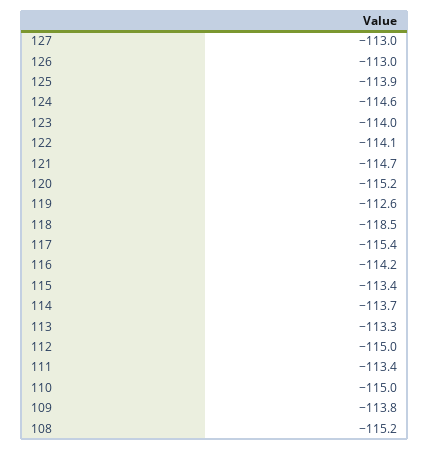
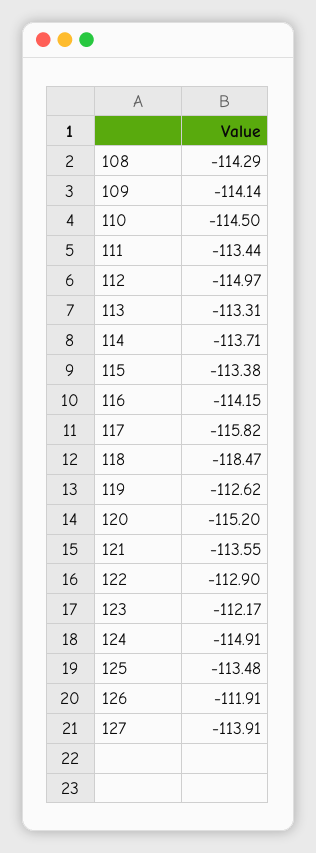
127: -113 -> -113.91
126: -113 -> -111.91
125: -113.9 -> -113.48
124: -114.6 -> -114.91
123: -114 -> -112.17
122: -114.1 -> -112.9
121: -114.7 -> -113.55
117: -115.4 -> -115.82
110: -115 -> -114.5
109: -113.8 -> -114.14
108: -115.2 -> -114.29

